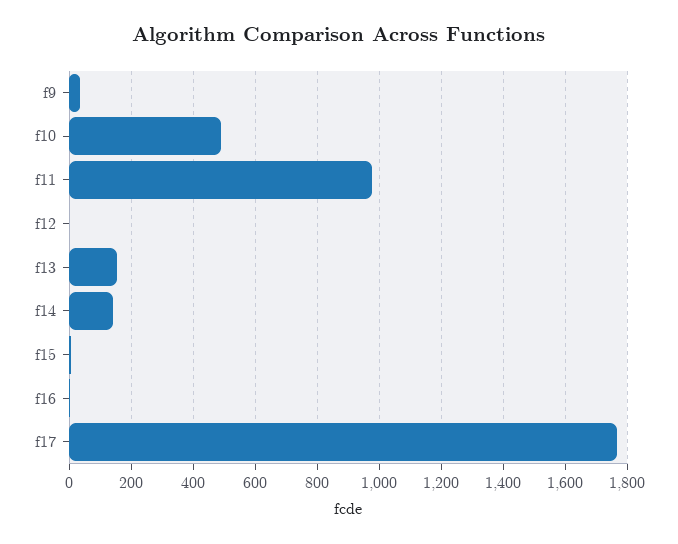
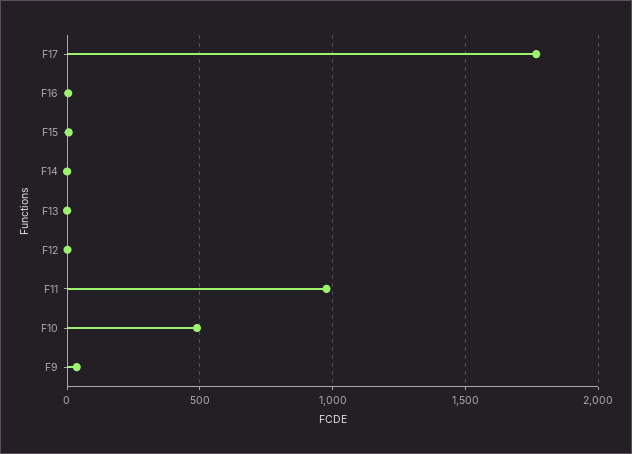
f13: 160 -> 0
f14: 140 -> 0

